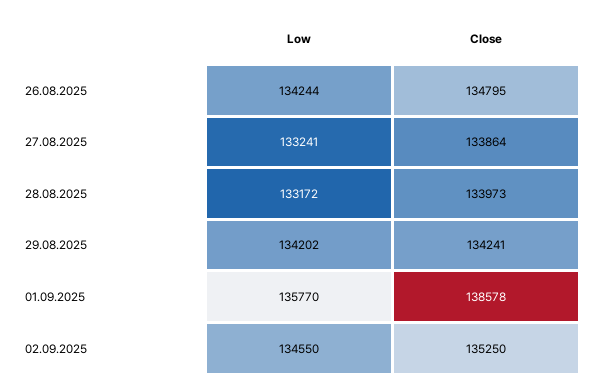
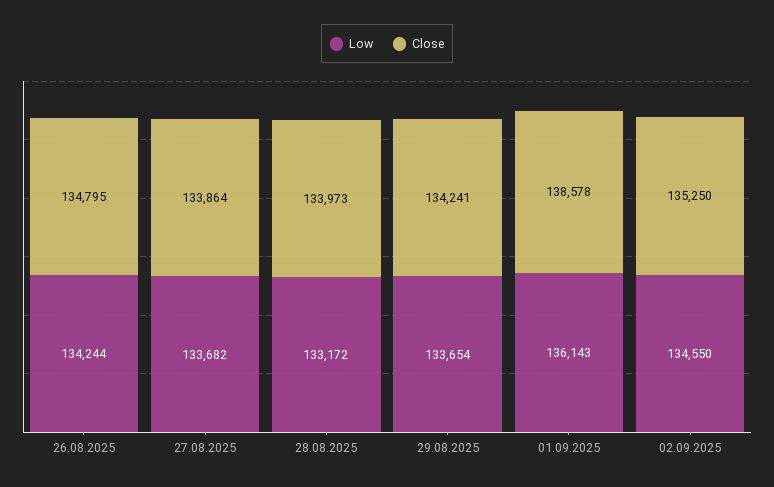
Low, 27.08.2025: 133241 -> 133682
Low, 29.08.2025: 134202 -> 133654
Low, 01.09.2025: 135770 -> 136143

